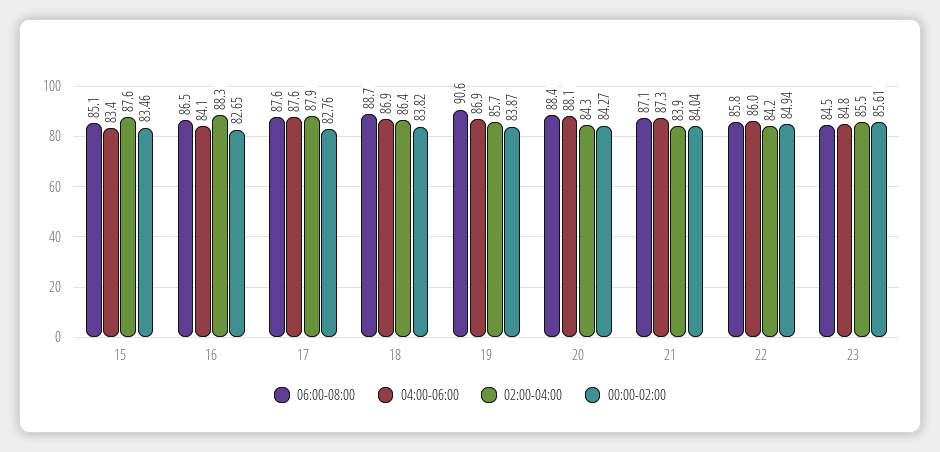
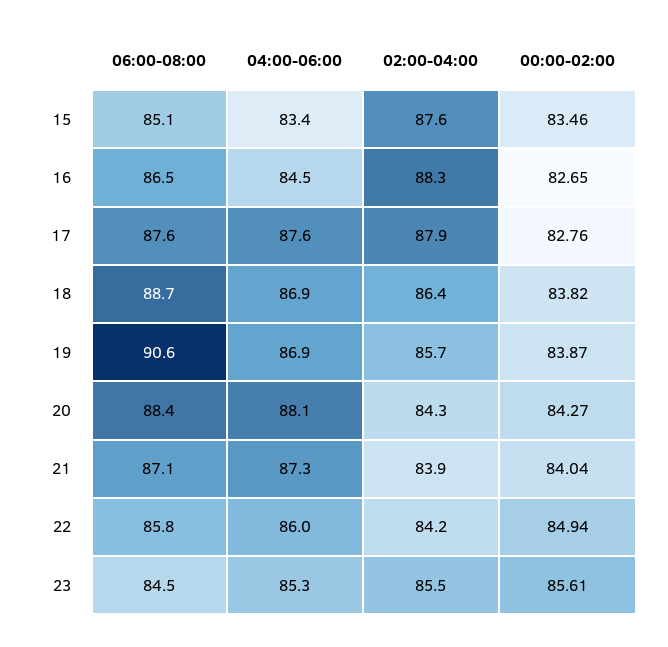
04:00-06:00, 16: 84.1 -> 84.5
04:00-06:00, 23: 84.8 -> 85.3

